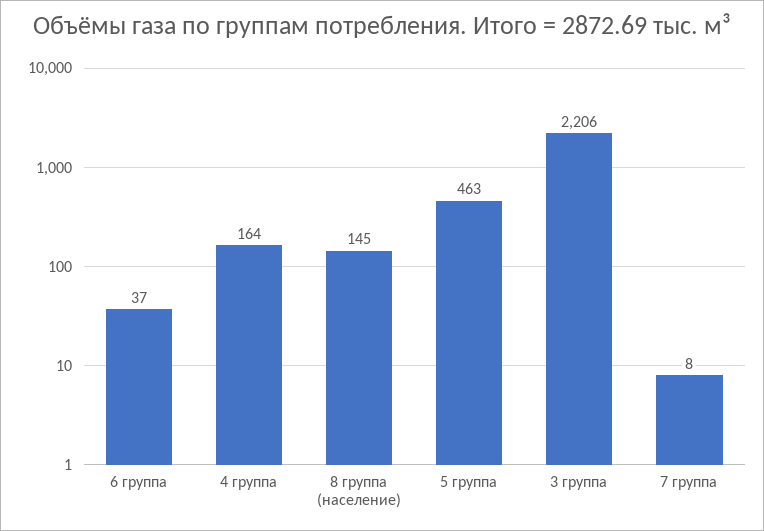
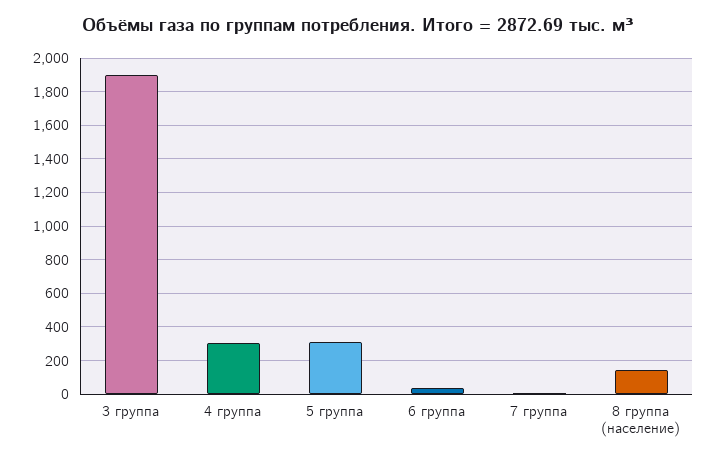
4 группа: 164 -> 300
5 группа: 463 -> 300
3 группа: 2206 -> 1900

